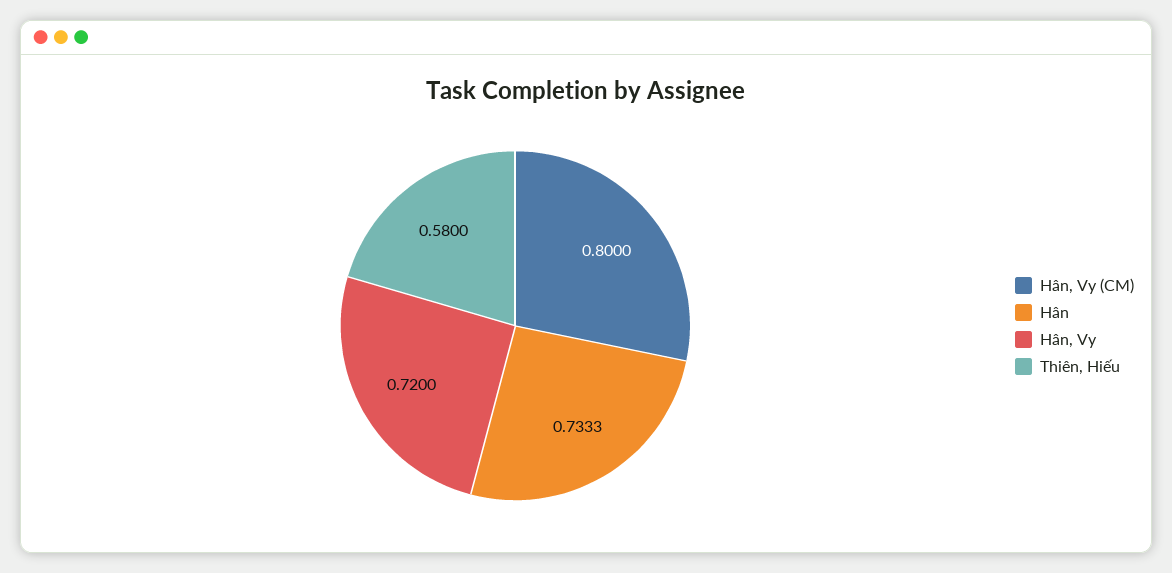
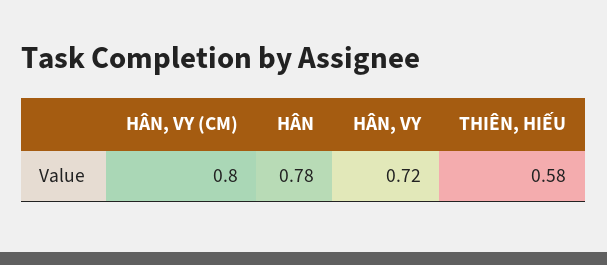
Hân: 0.7333 -> 0.78

